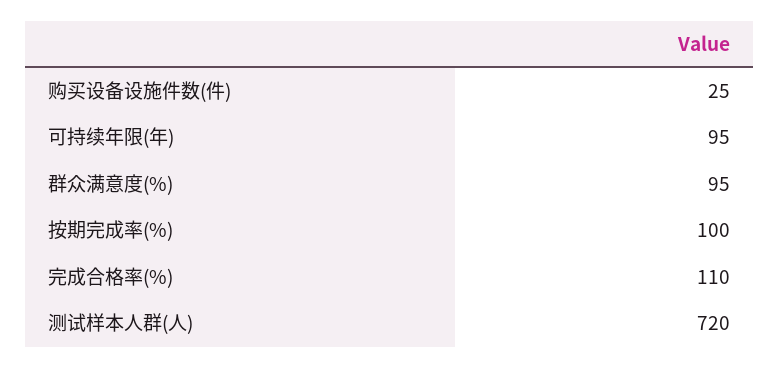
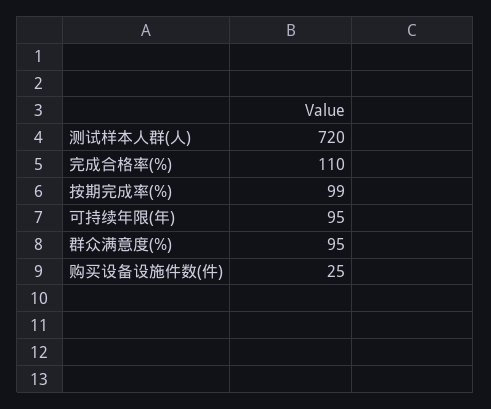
按期完成率(%): 100 -> 99

